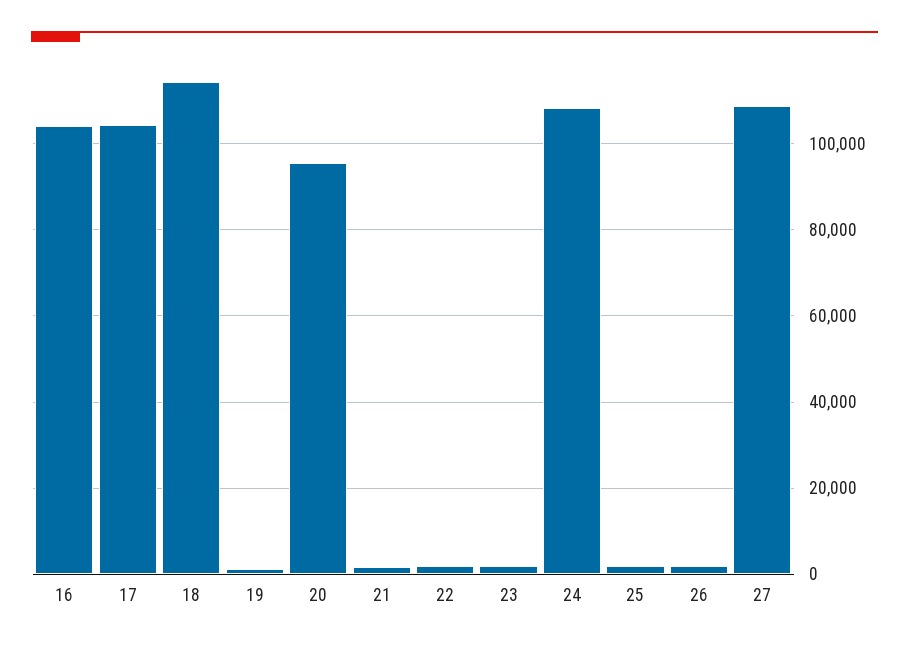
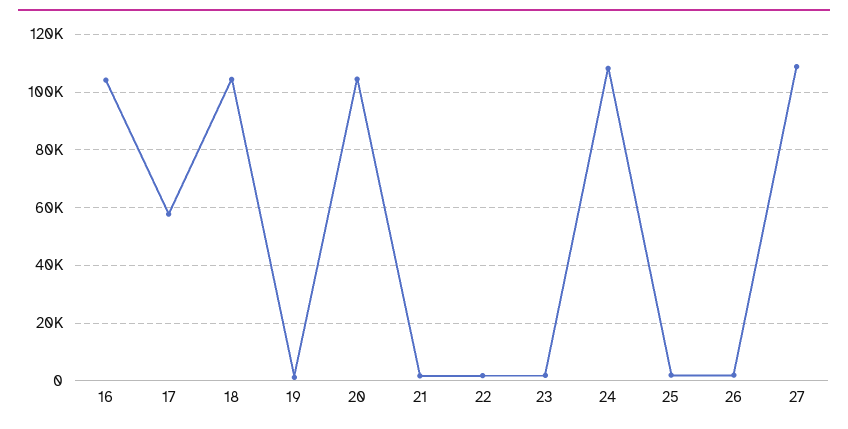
17: 104000 -> 57500
18: 114000 -> 105000
20: 96000 -> 105000

